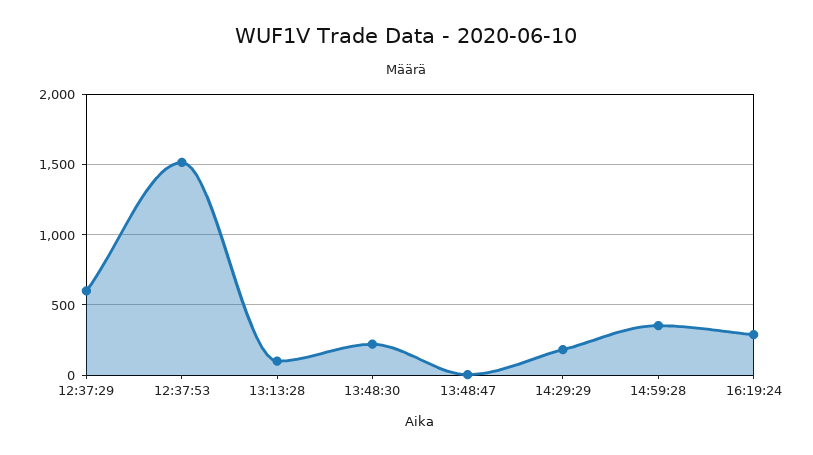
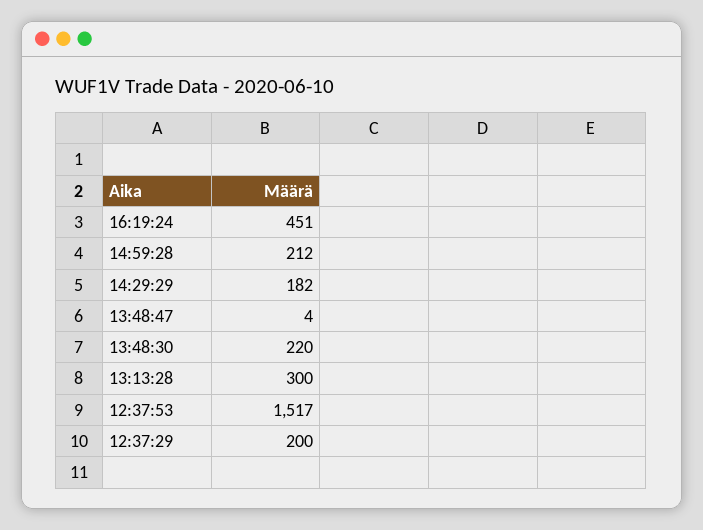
12:37:29: 600 -> 200
13:13:28: 100 -> 300
14:59:28: 350 -> 212
16:19:24: 300 -> 451

